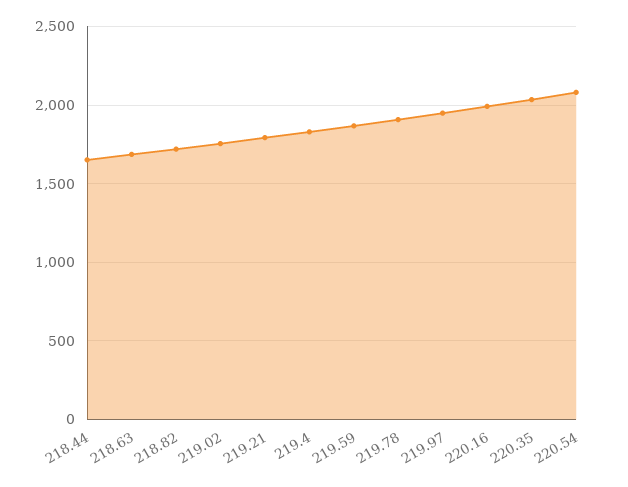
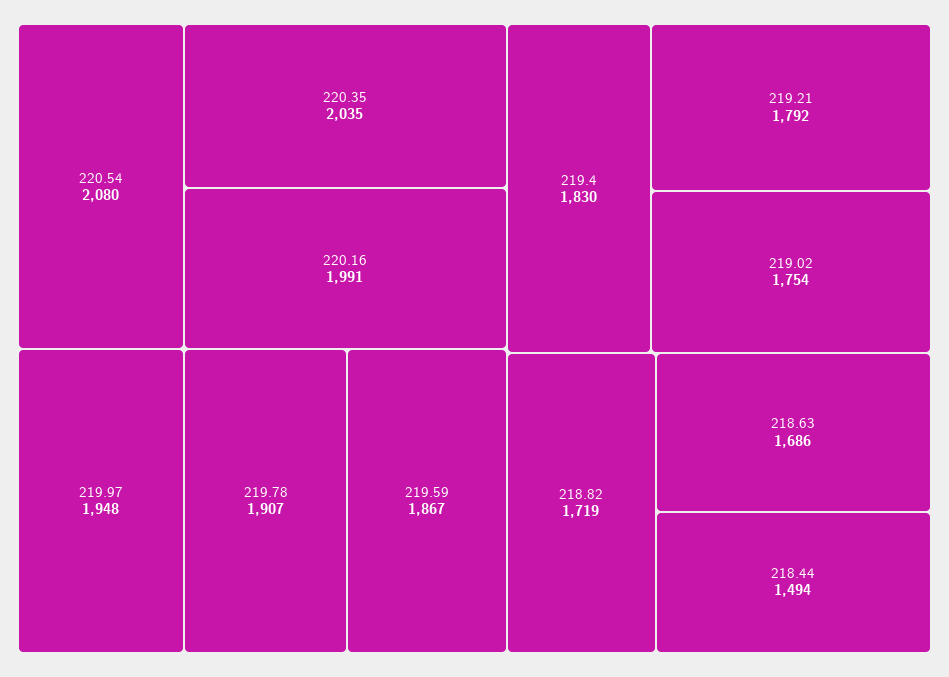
218.44: 1650 -> 1494

